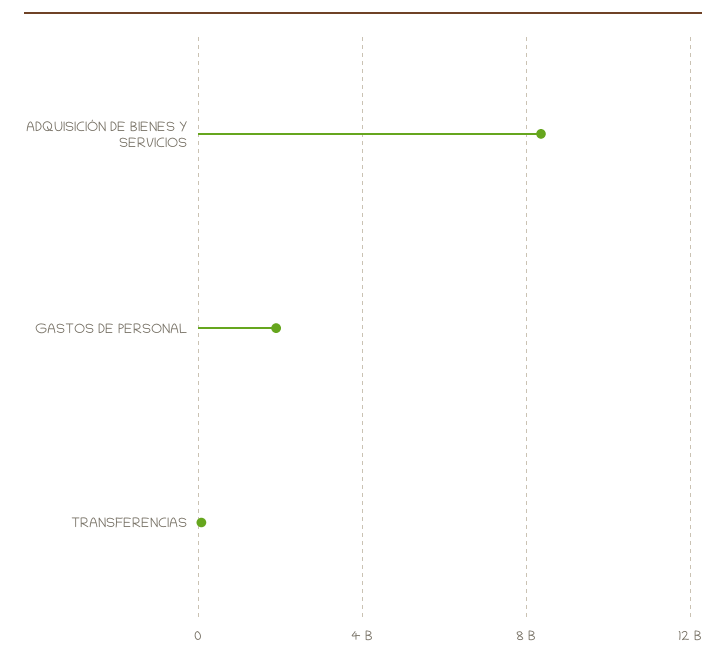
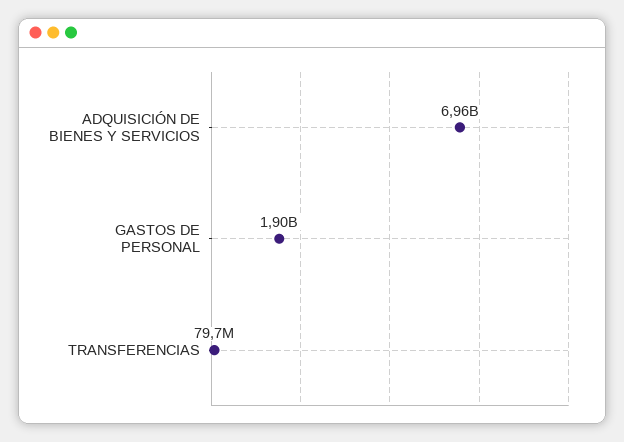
ADQUISICIÓN DE BIENES Y SERVICIOS: 8500000000 -> 6960000000

